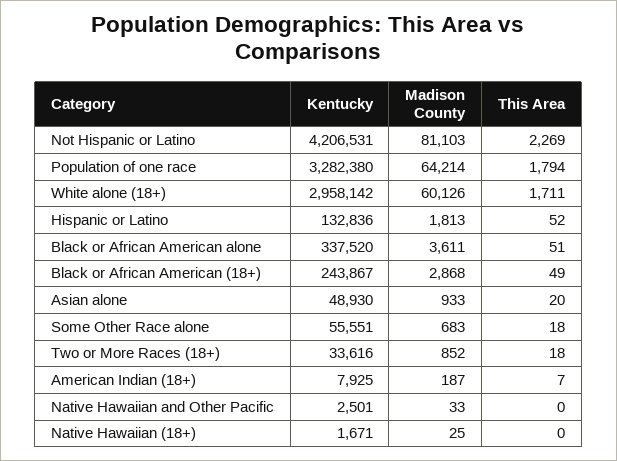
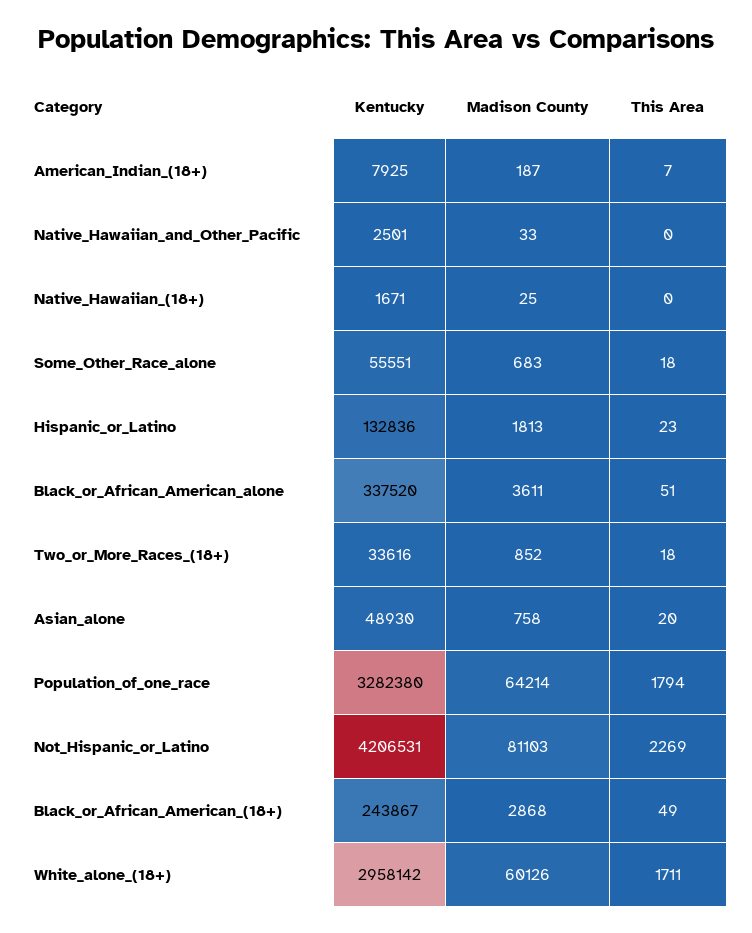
This Area, Hispanic or Latino: 52 -> 23
Madison County, Asian alone: 933 -> 758

